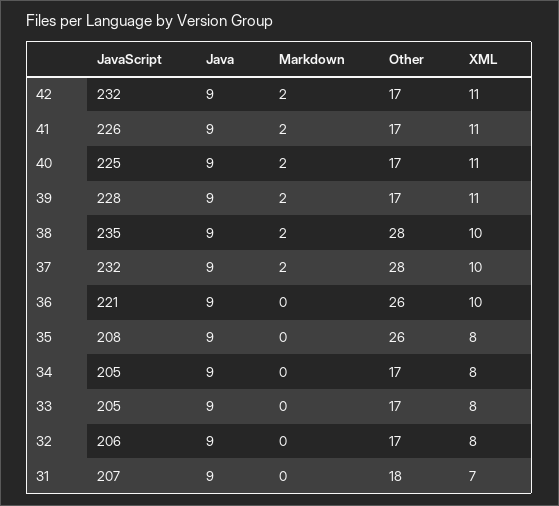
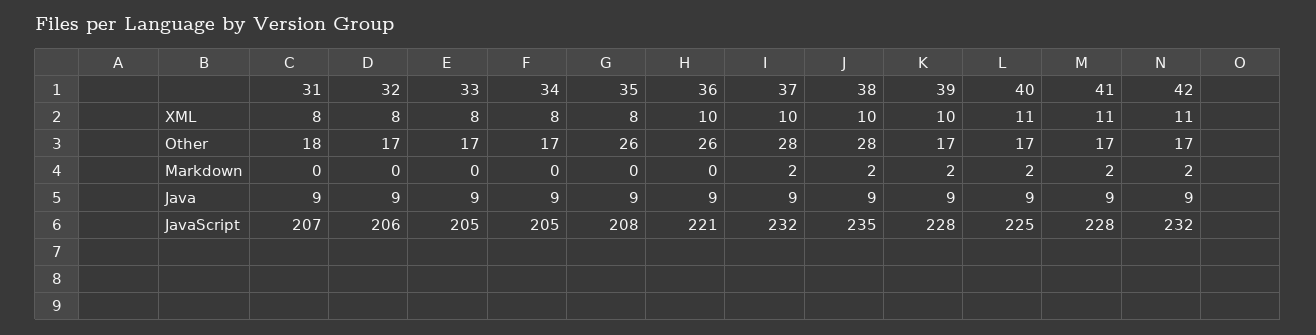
JavaScript, 41: 226 -> 228
XML, 39: 11 -> 10
XML, 31: 7 -> 8

